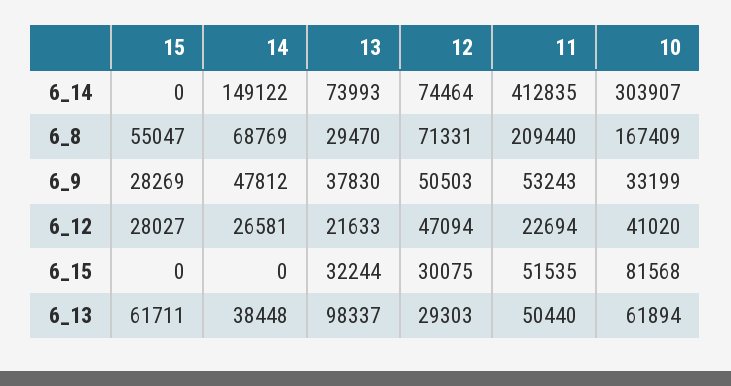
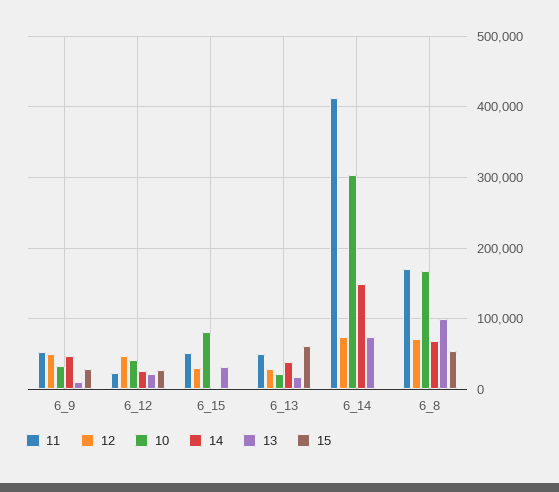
13, 6_8: 29470 -> 100000
11, 6_8: 209440 -> 170000
13, 6_9: 37830 -> 10000
13, 6_13: 98337 -> 20000
10, 6_13: 61894 -> 20000

